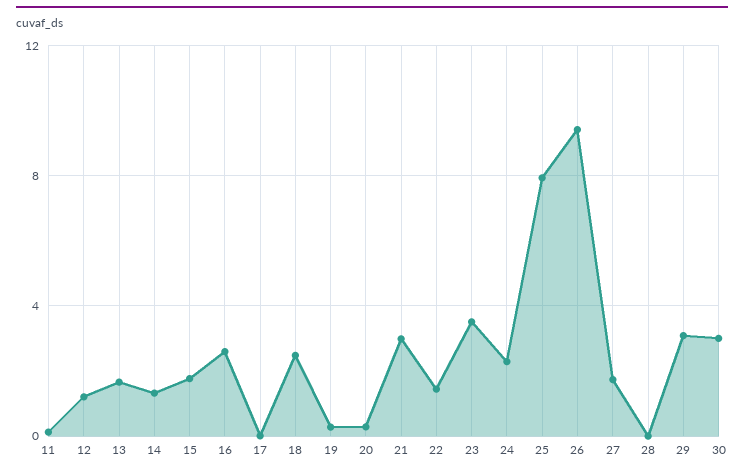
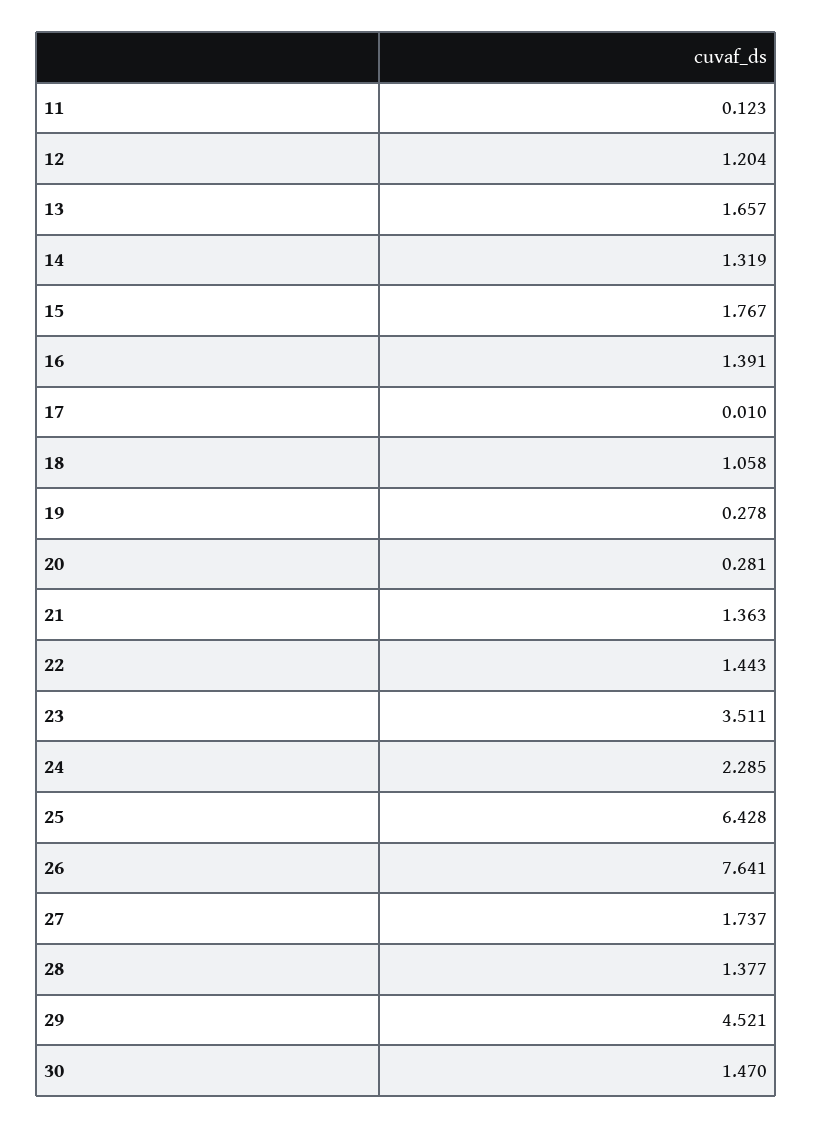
16: 2.5 -> 1.391
18: 2.5 -> 1.058
21: 3 -> 1.363
25: 8 -> 6.428
26: 9.5 -> 7.641
28: 0 -> 1.377
29: 3 -> 4.521
30: 3 -> 1.47

